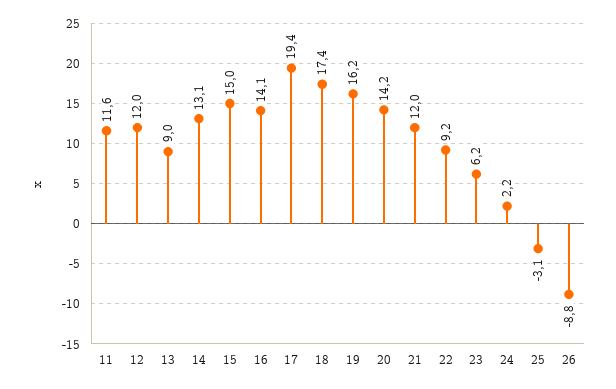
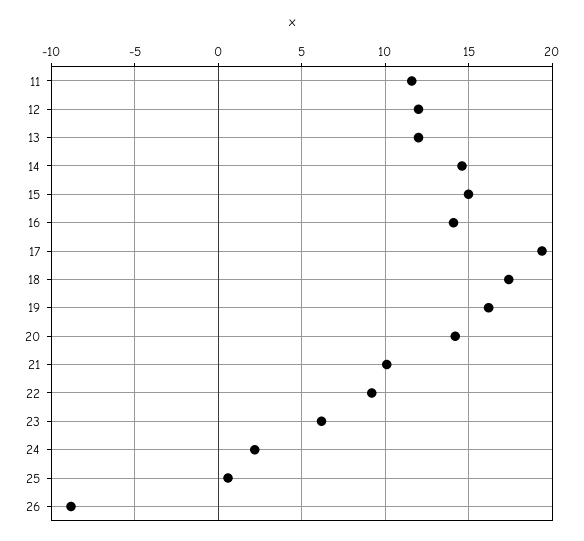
13: 9 -> 12
14: 13.1 -> 14.5
21: 12 -> 10
25: -3.1 -> 0.5

